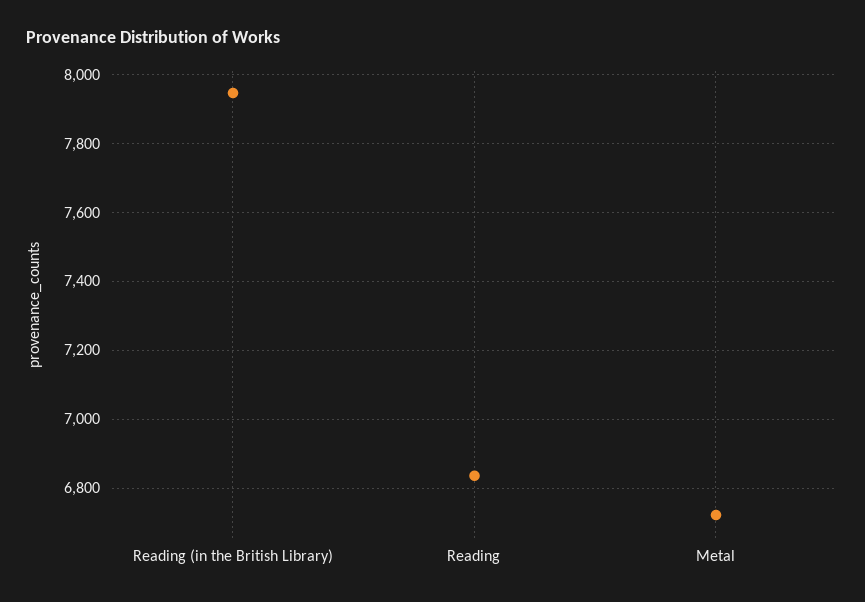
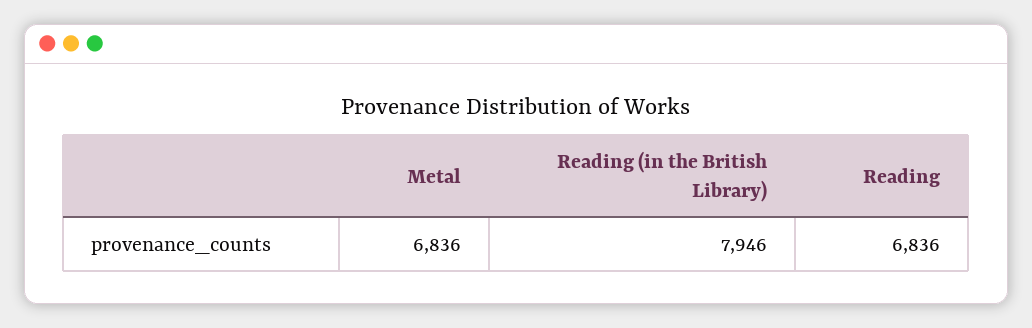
Metal: 6720 -> 6836

